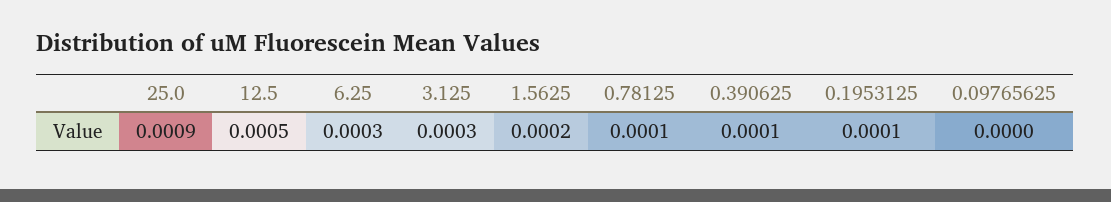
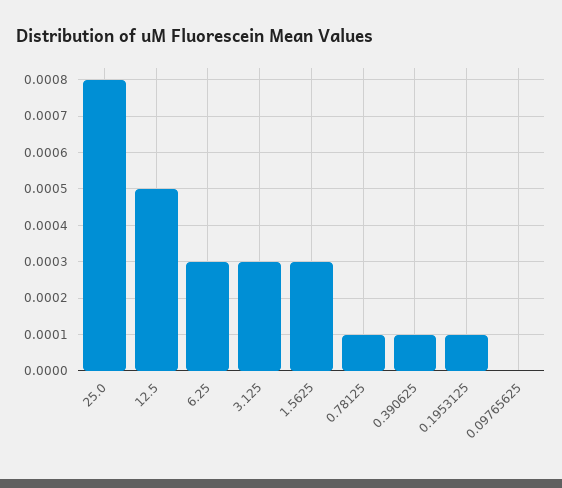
25.0: 0.0009 -> 0.0008
1.5625: 0.0002 -> 0.0003

